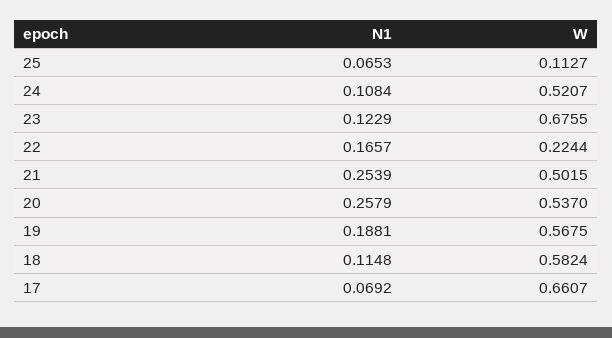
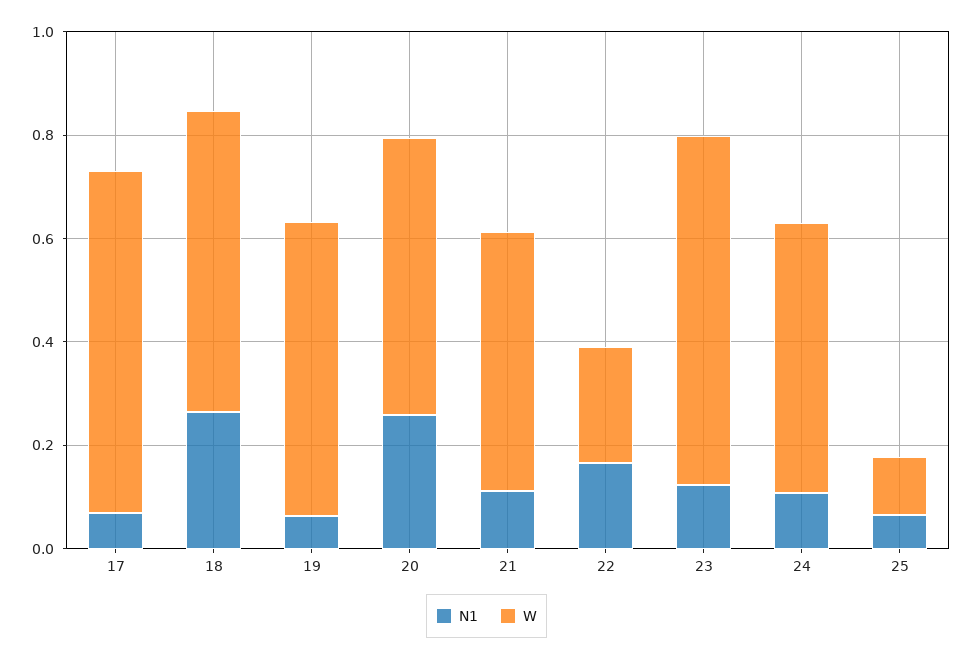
N1, 21: 0.2539 -> 0.1
N1, 19: 0.1881 -> 0.05
N1, 18: 0.1148 -> 0.25

